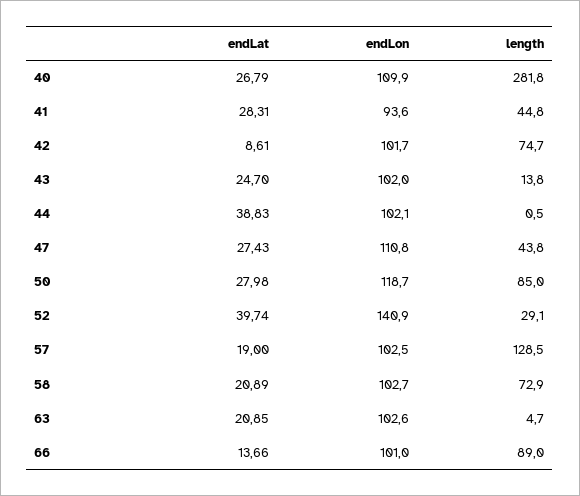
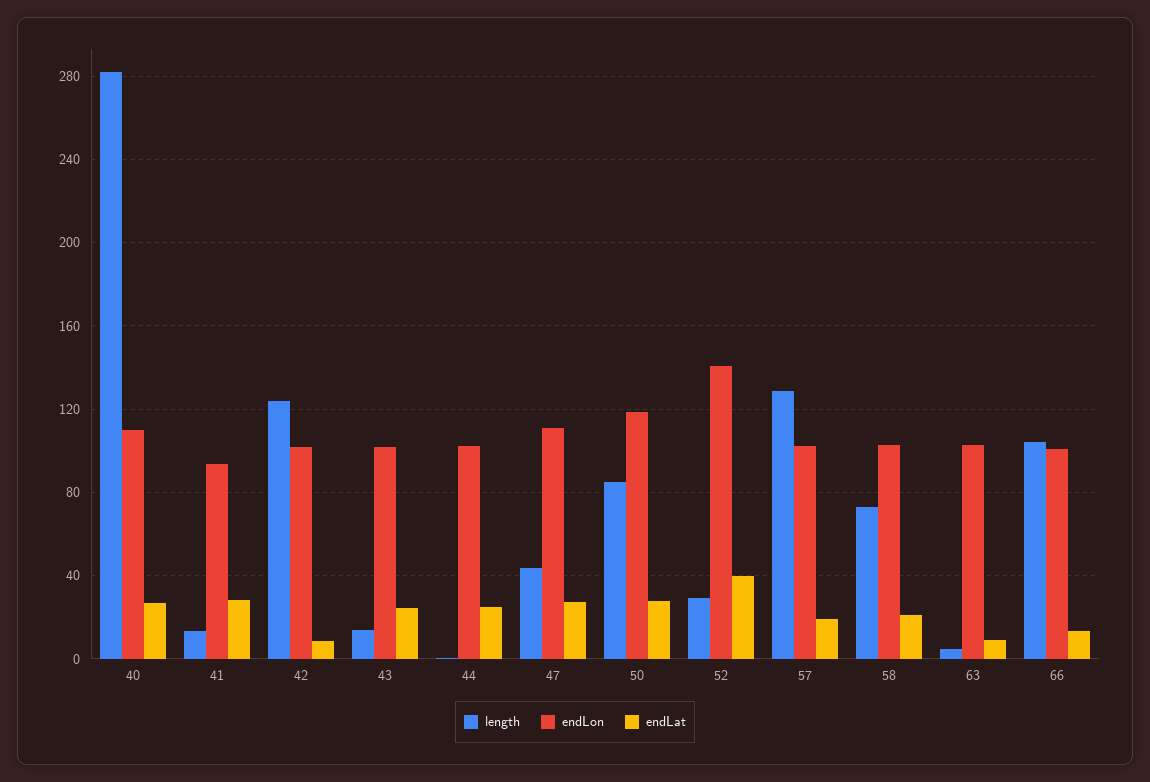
length, 41: 44.8 -> 15
length, 42: 74.7 -> 125
endLat, 44: 38.83 -> 25
endLat, 63: 20.85 -> 10
length, 66: 89 -> 105

